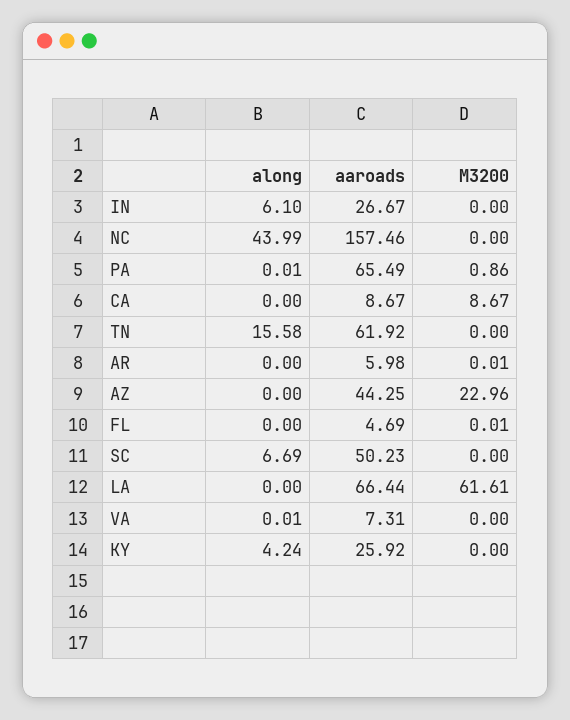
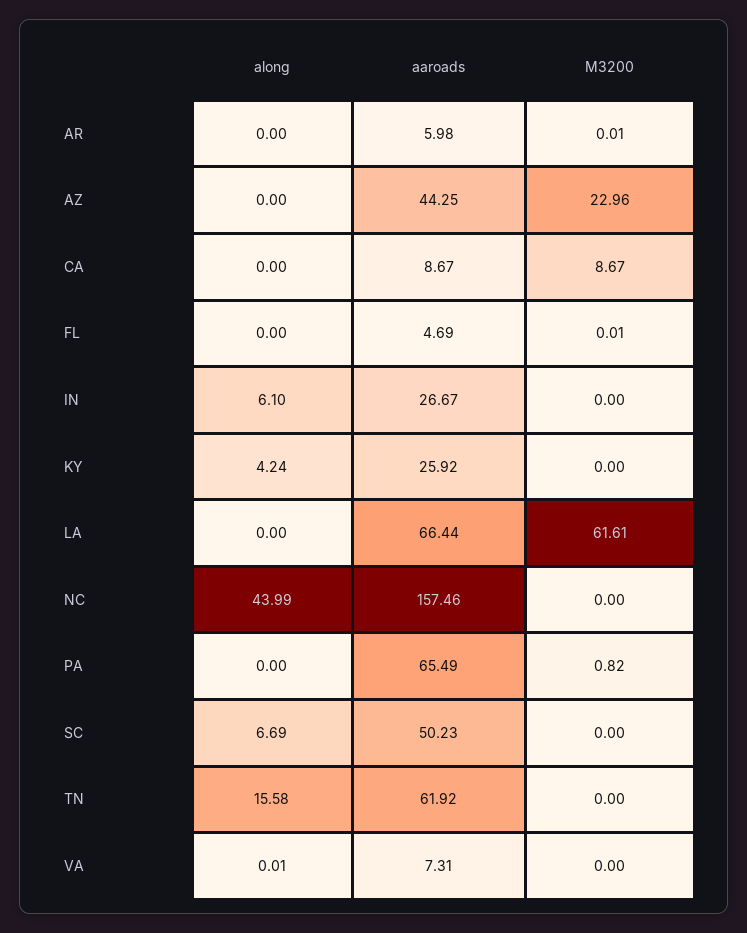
along, PA: 0.01 -> 0
M3200, PA: 0.86 -> 0.82

